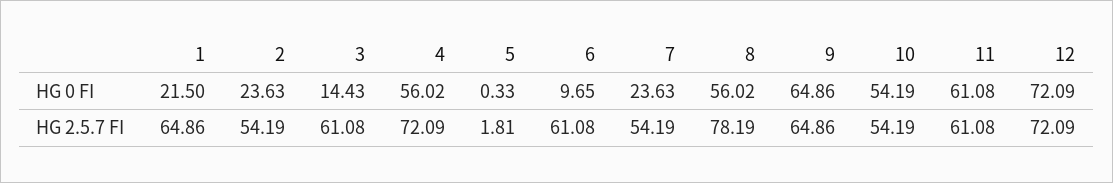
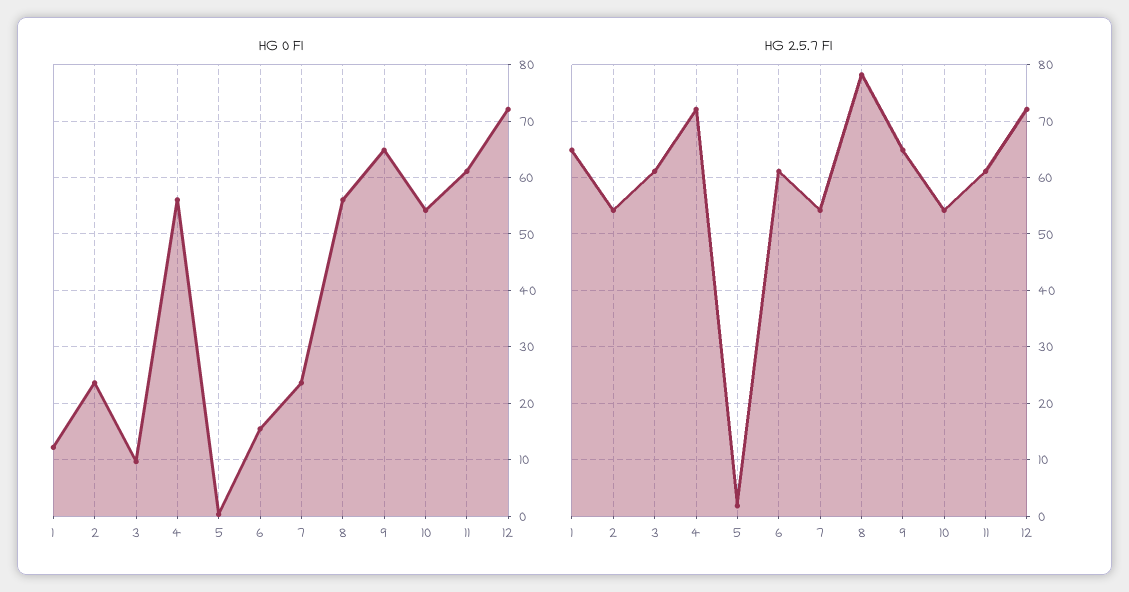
HG 0 FI, 1: 21.5 -> 12
HG 0 FI, 3: 14.43 -> 10
HG 0 FI, 6: 9.65 -> 16

